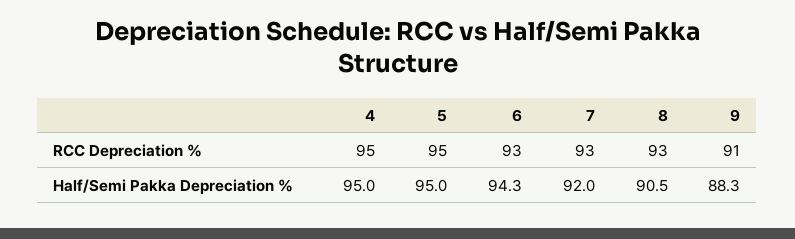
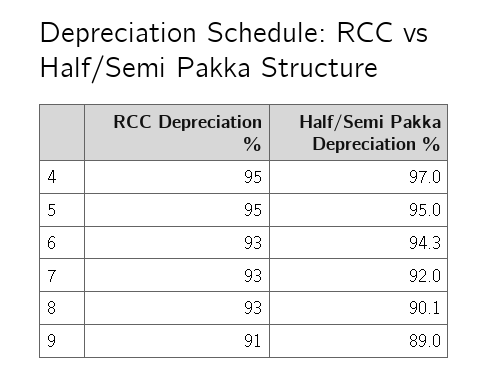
4, Half/Semi Pakka Depreciation %: 95 -> 97
8, Half/Semi Pakka Depreciation %: 90.5 -> 90.1
9, Half/Semi Pakka Depreciation %: 88.3 -> 89

